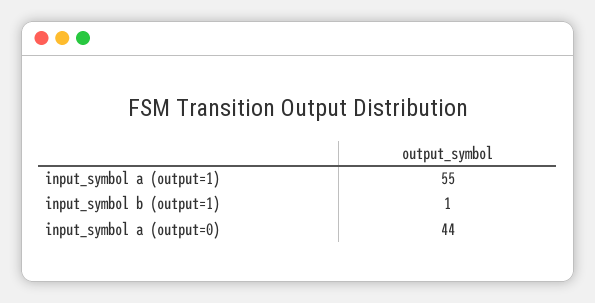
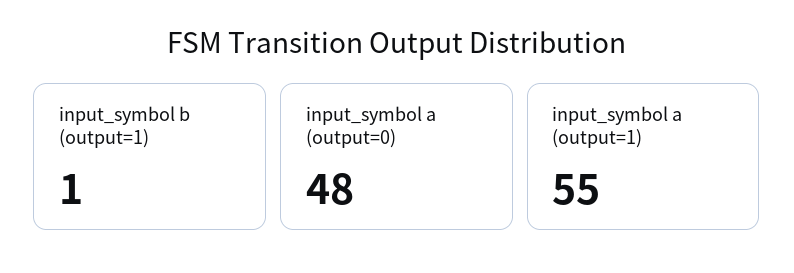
input_symbol a (output=0): 44 -> 48

